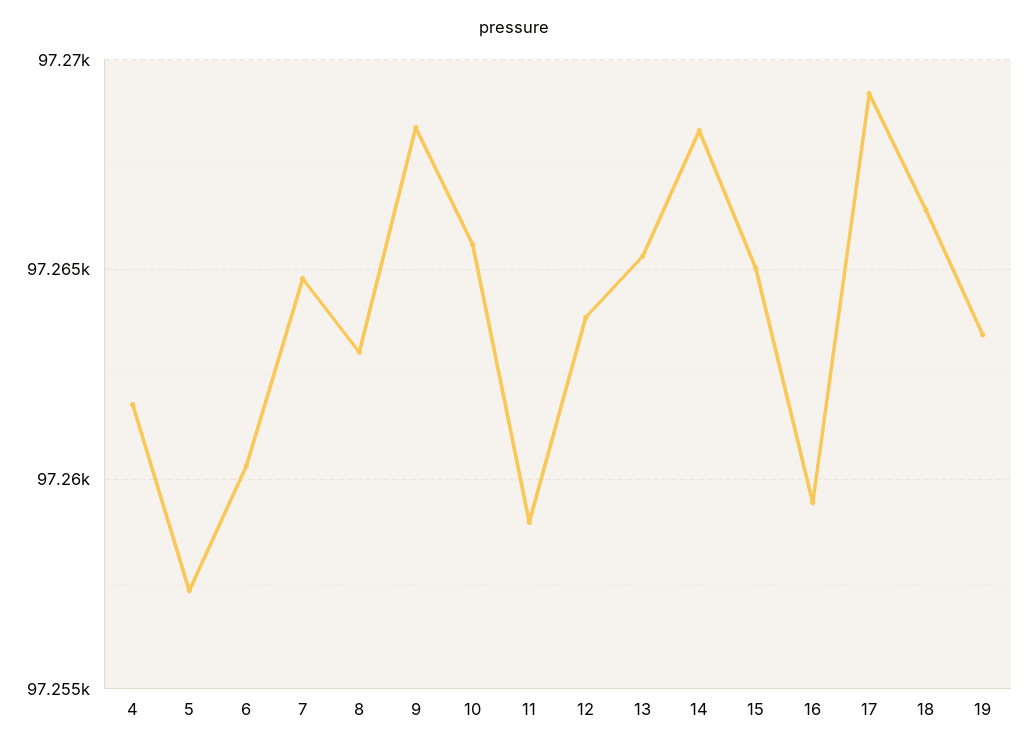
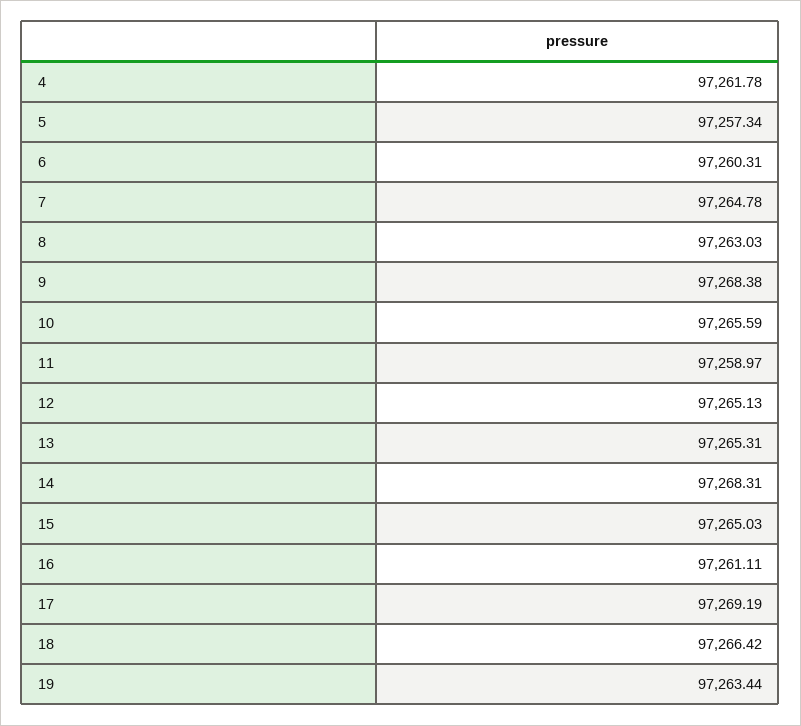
12: 97264 -> 97265.13
16: 97259.5 -> 97261.11

